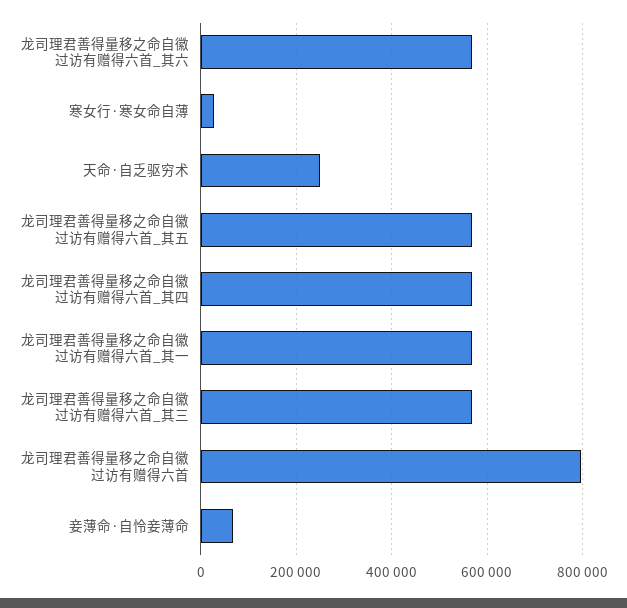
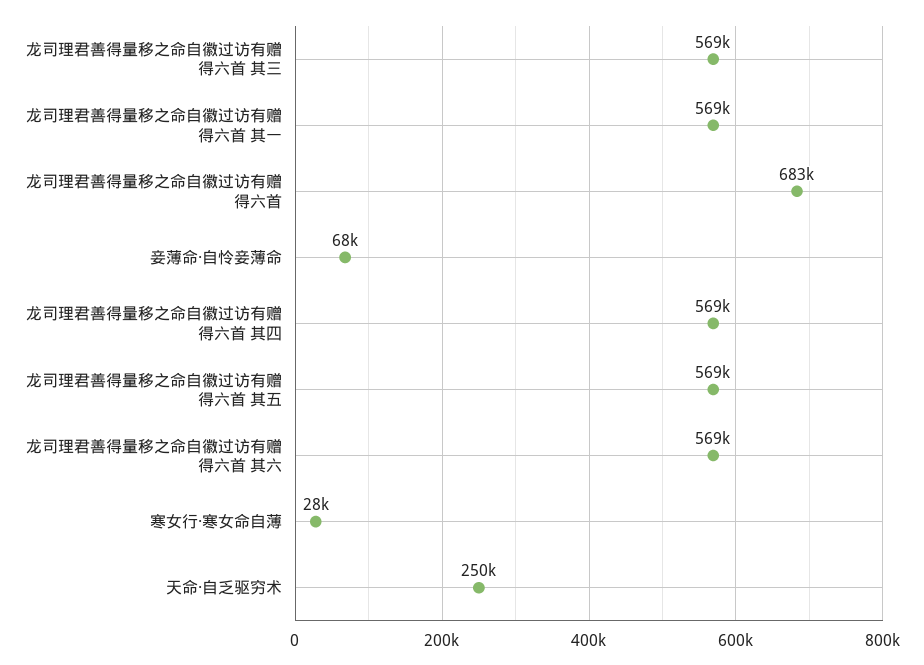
龙司理君善得量移之命自徽过访有赠得六首: 800000 -> 683000

